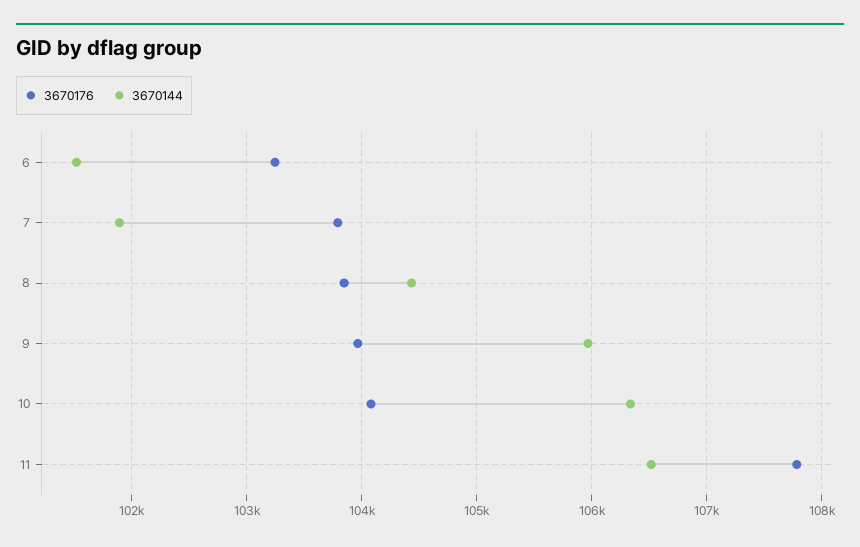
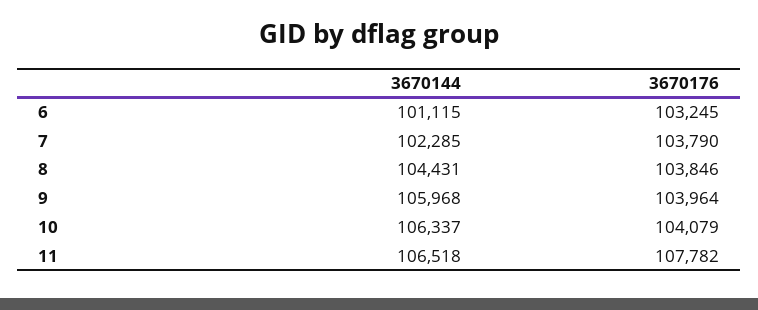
3670144, 6: 101500 -> 101115
3670144, 7: 101900 -> 102285

